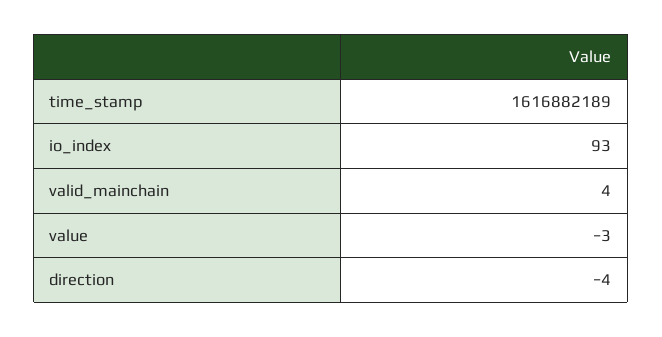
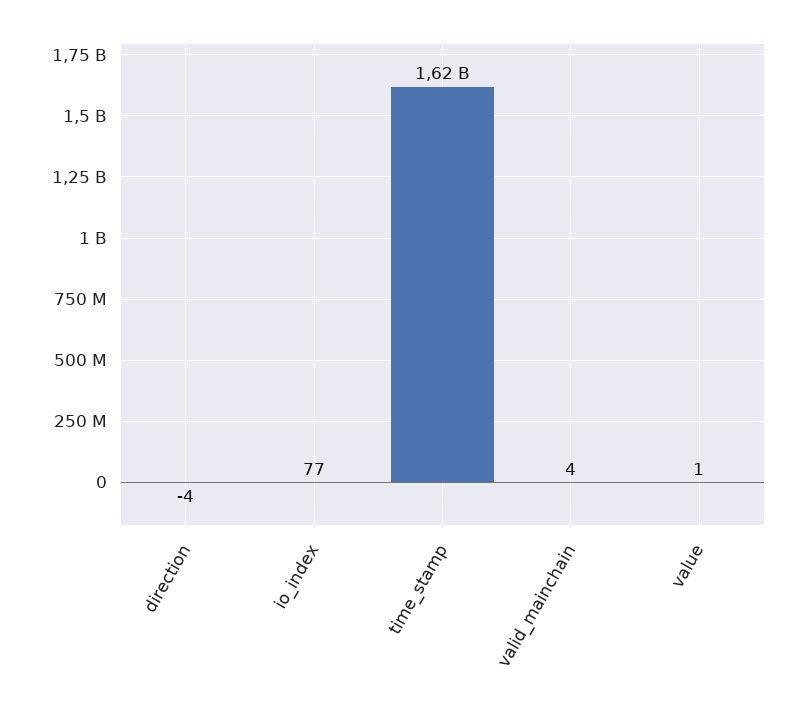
io_index: 93 -> 77
value: -3 -> 1

